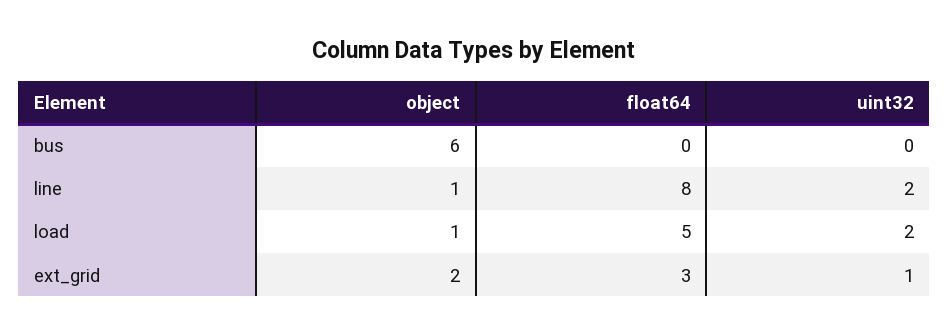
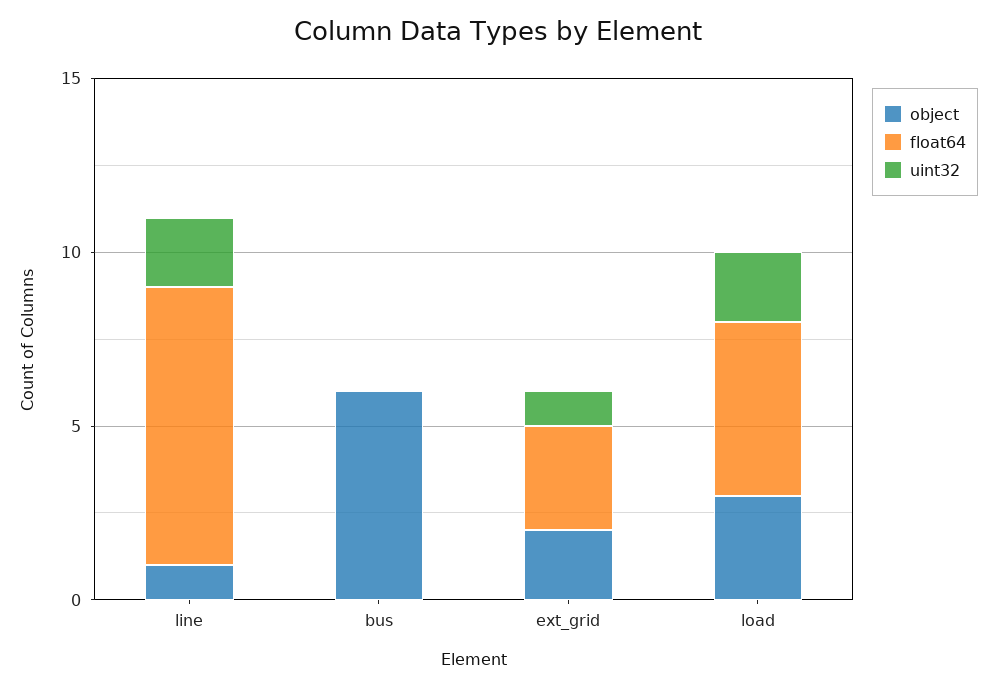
object, load: 1 -> 3

